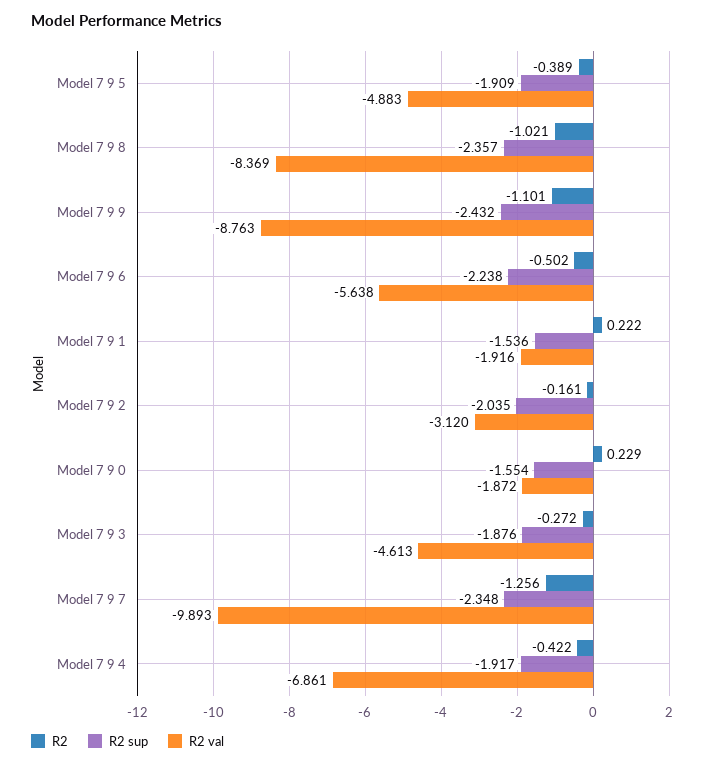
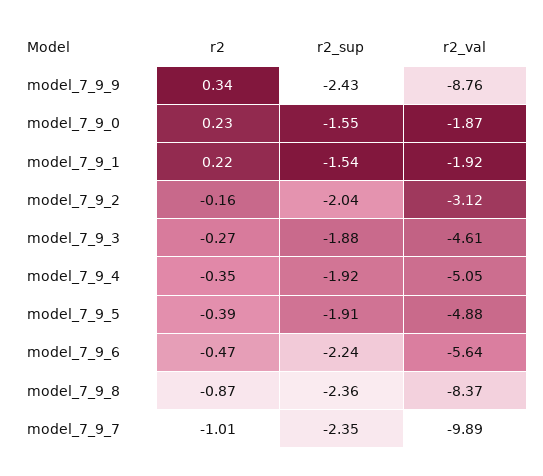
R2, Model 7 9 8: -1.021 -> -0.87
R2, Model 7 9 9: -1.101 -> 0.34
R2, Model 7 9 6: -0.502 -> -0.47
R2, Model 7 9 7: -1.256 -> -1.01
R2, Model 7 9 4: -0.422 -> -0.35
R2 val, Model 7 9 4: -6.861 -> -5.05

